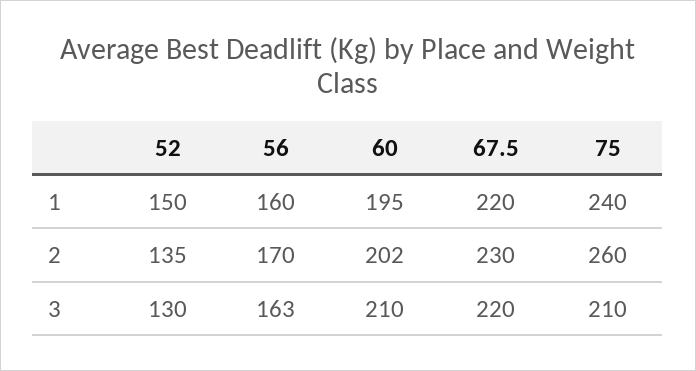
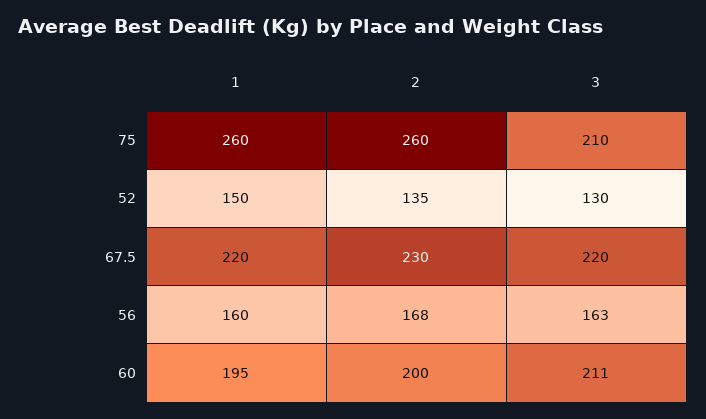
75, 1: 240 -> 260
56, 2: 170 -> 168
60, 2: 202 -> 200
60, 3: 210 -> 211

